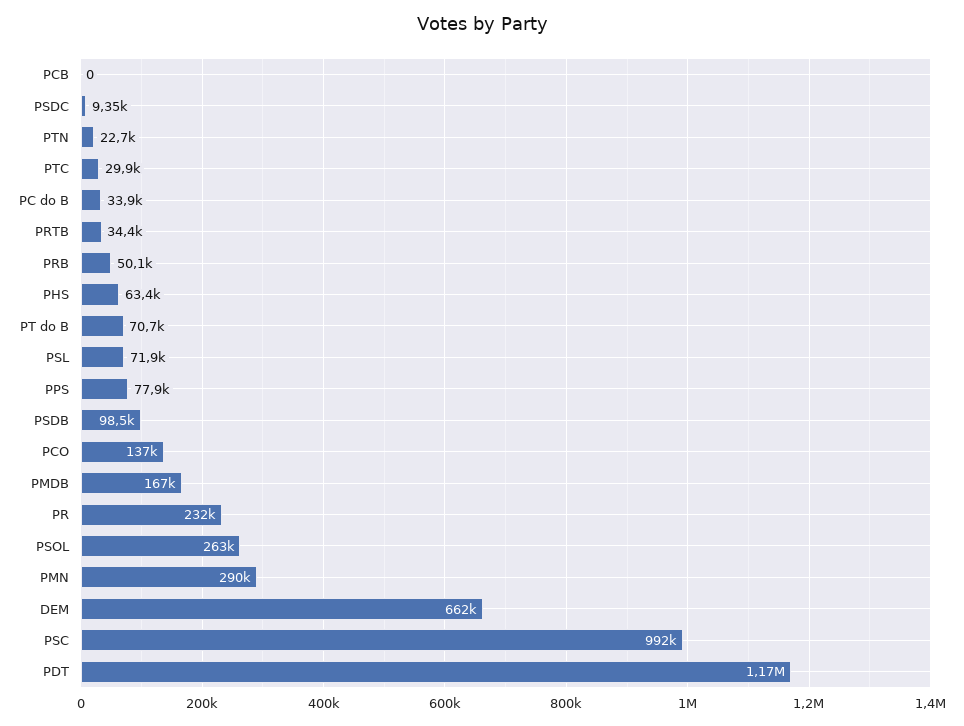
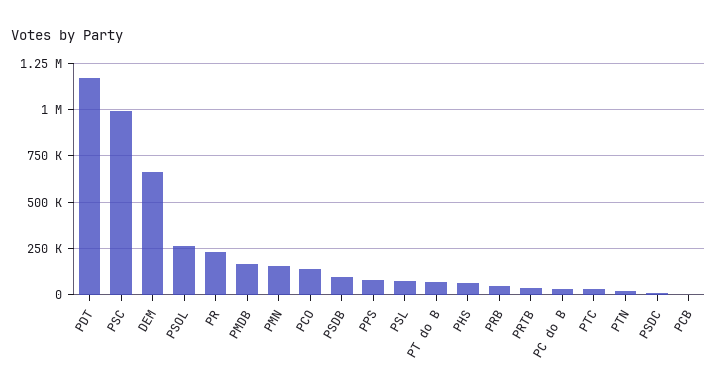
PMN: 290000 -> 150000

